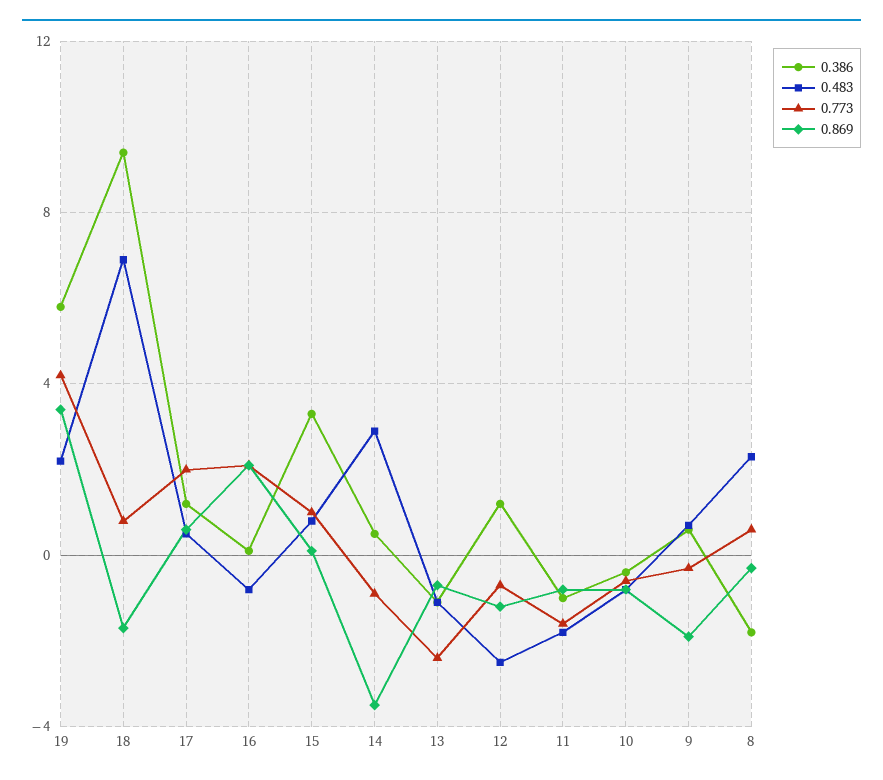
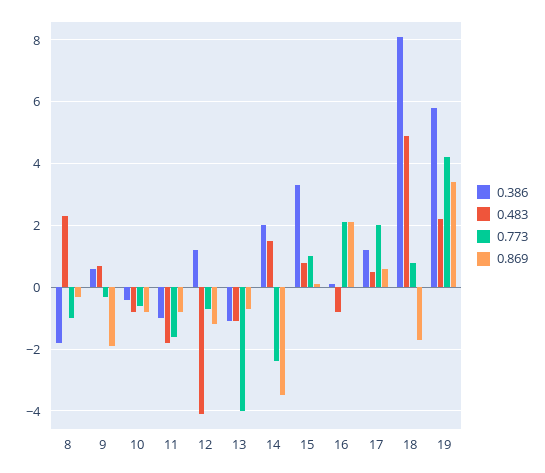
0.386, 18: 9.5 -> 8
0.483, 18: 7 -> 5
0.386, 14: 0.5 -> 2
0.483, 14: 3 -> 1.5
0.773, 14: -1 -> -2.5
0.773, 13: -2.5 -> -4
0.483, 12: -2.5 -> -4
0.773, 8: 0.5 -> -1

